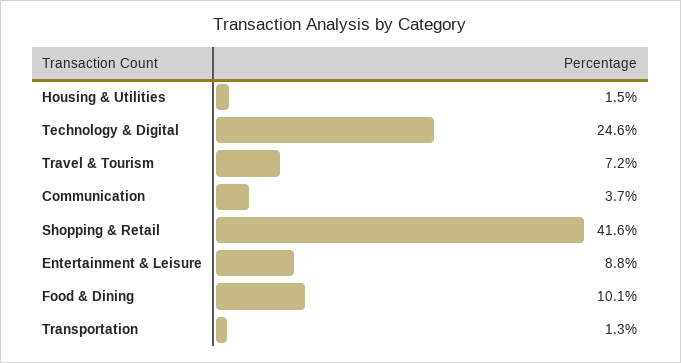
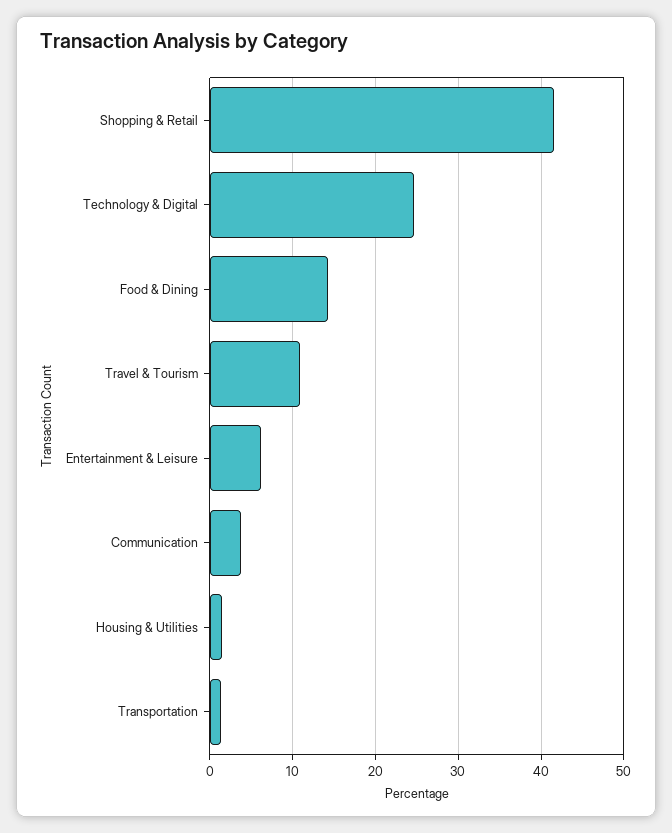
Travel & Tourism: 7.2 -> 11
Entertainment & Leisure: 8.8 -> 6
Food & Dining: 10.1 -> 14

